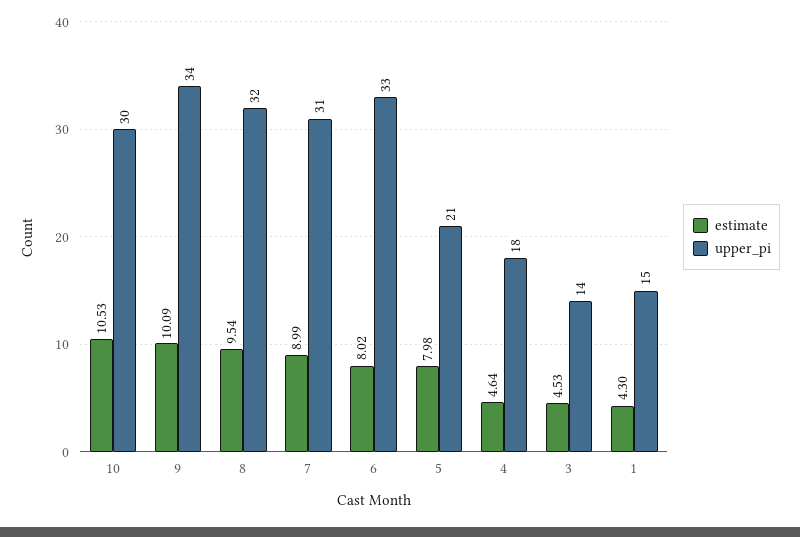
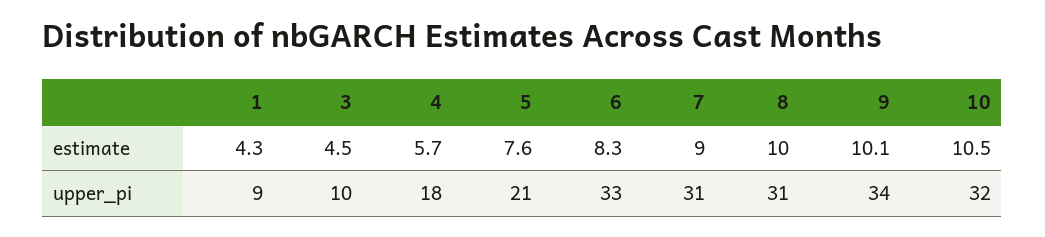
upper_pi, 10: 30 -> 32
estimate, 8: 9.54 -> 10
upper_pi, 8: 32 -> 31
estimate, 6: 8.02 -> 8.3
estimate, 5: 7.98 -> 7.6
estimate, 4: 4.64 -> 5.7
upper_pi, 3: 14 -> 10
upper_pi, 1: 15 -> 9

